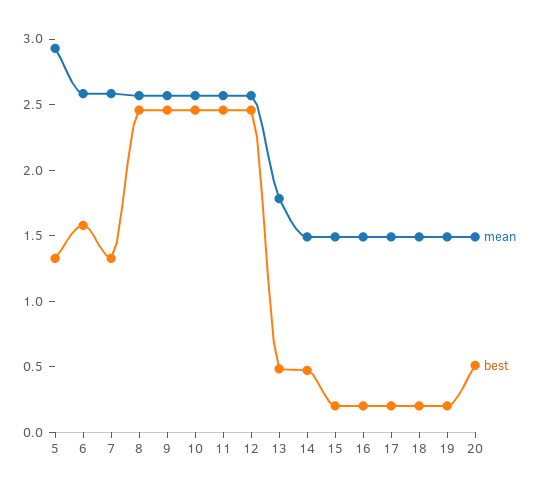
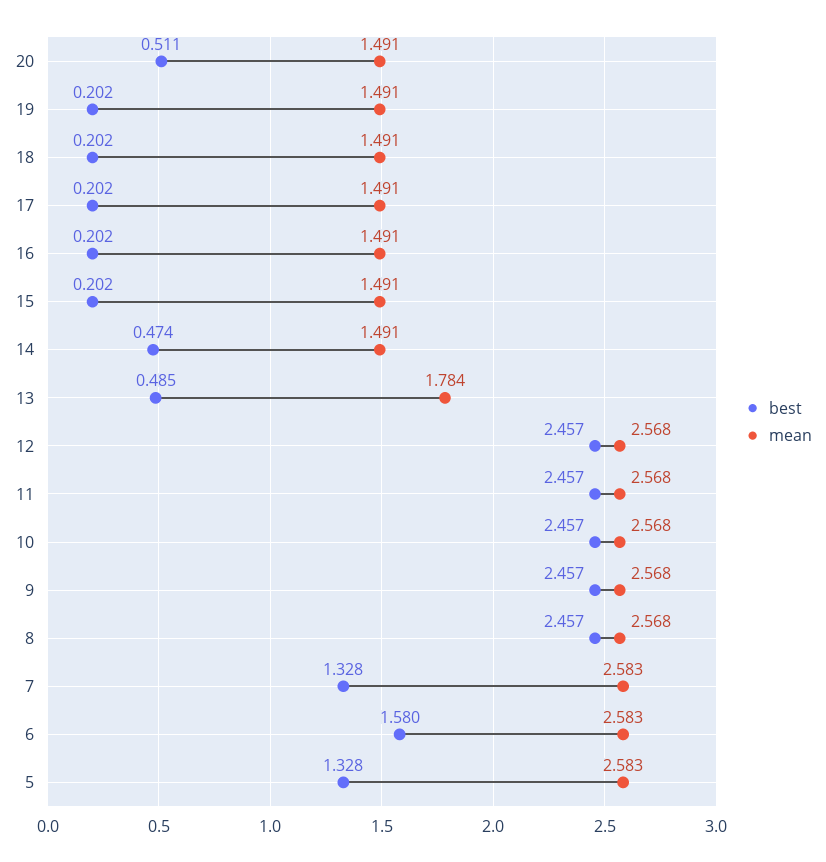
mean, 5: 2.9 -> 2.583

